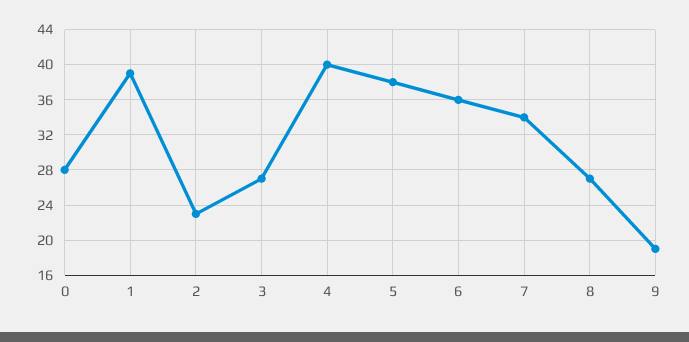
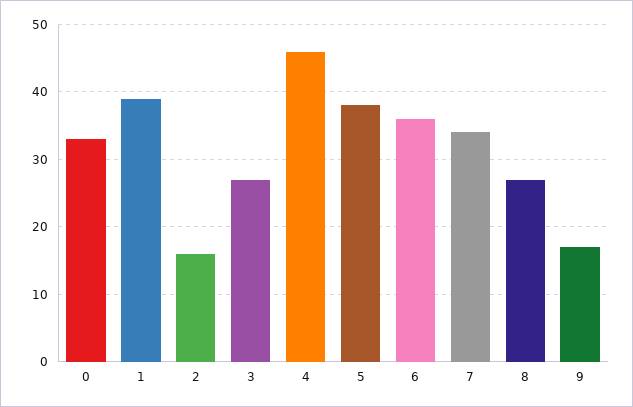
0: 28 -> 33
2: 23 -> 16
4: 40 -> 46
9: 19 -> 17

